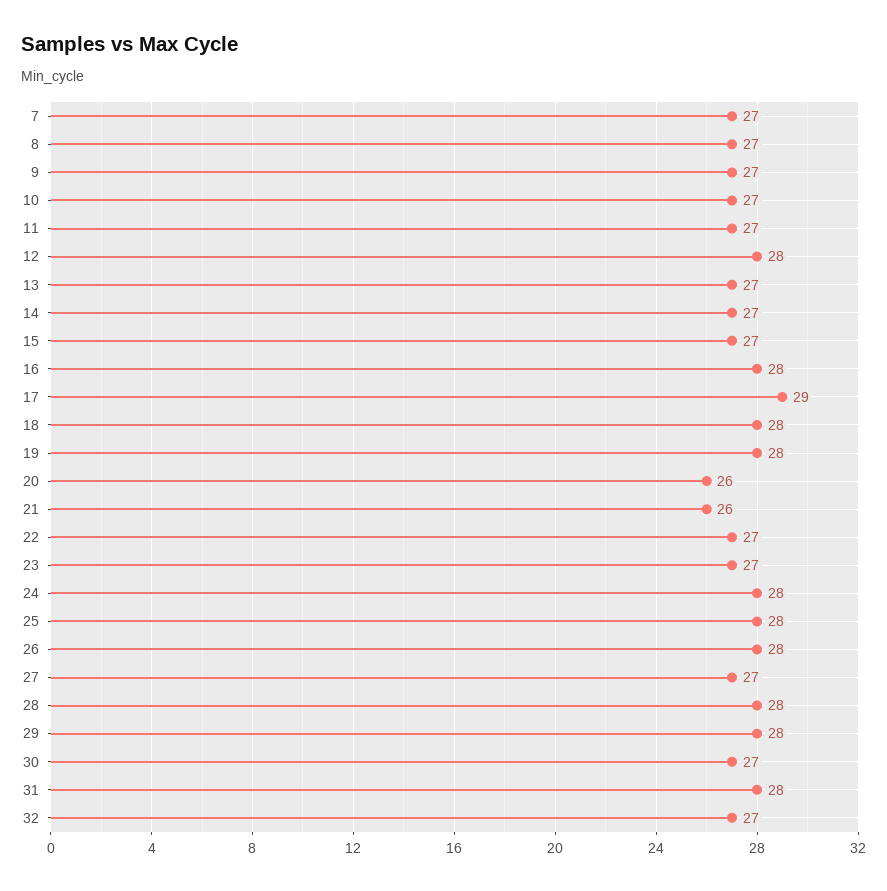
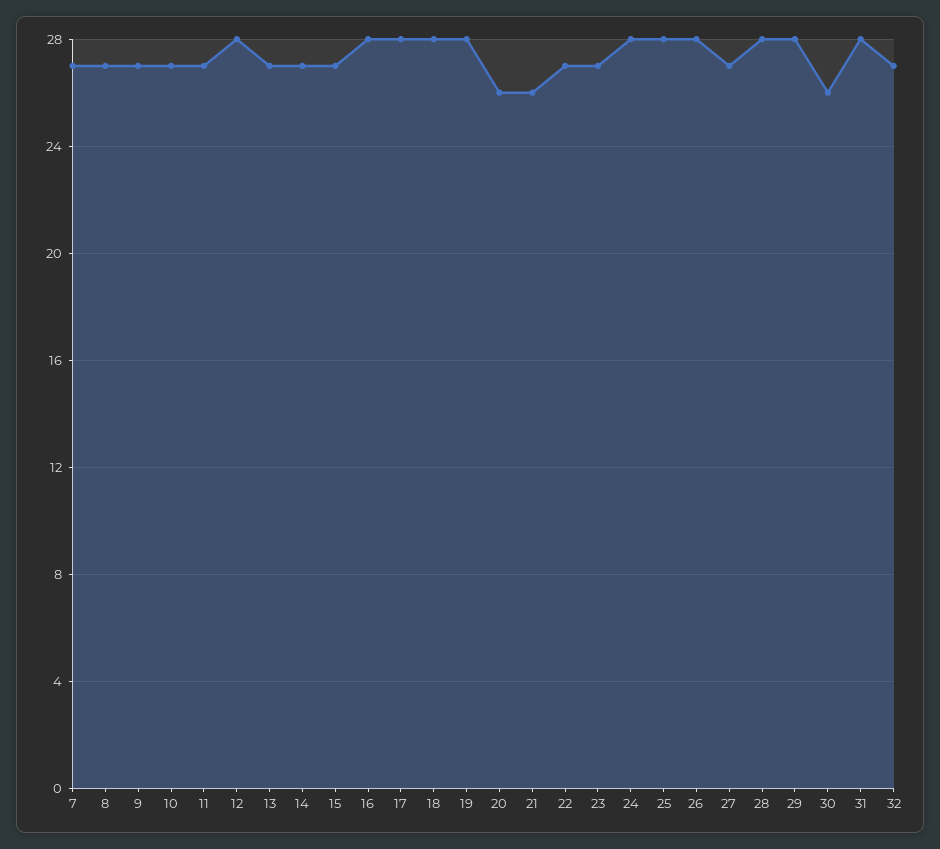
17: 29 -> 28
30: 27 -> 26

